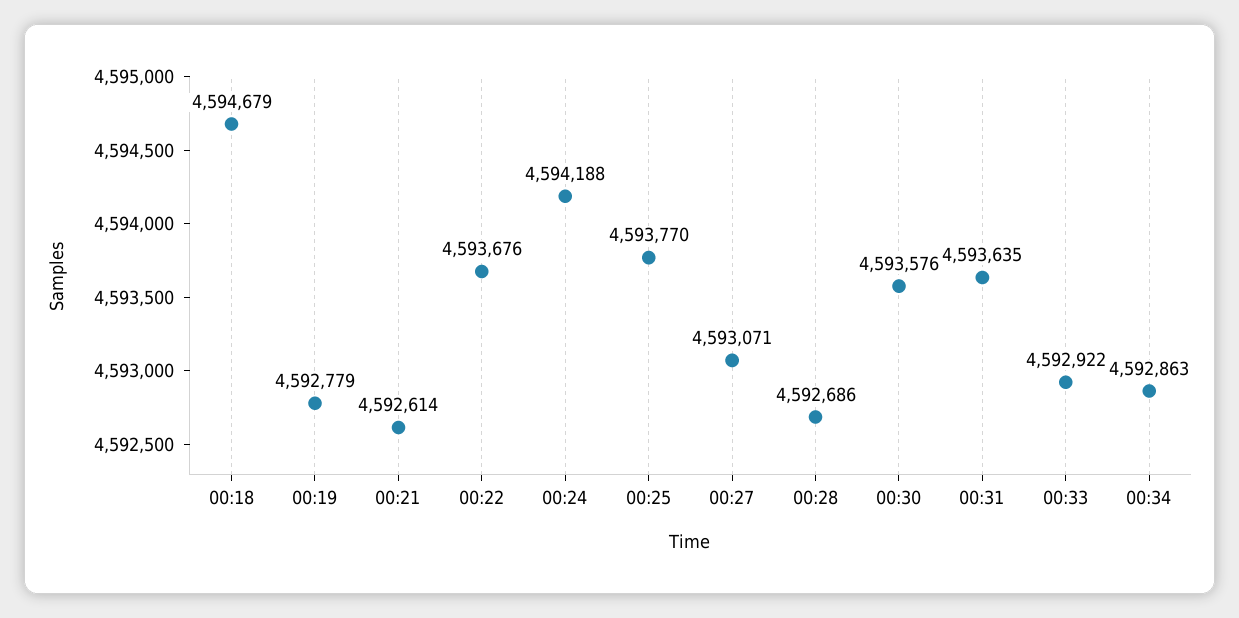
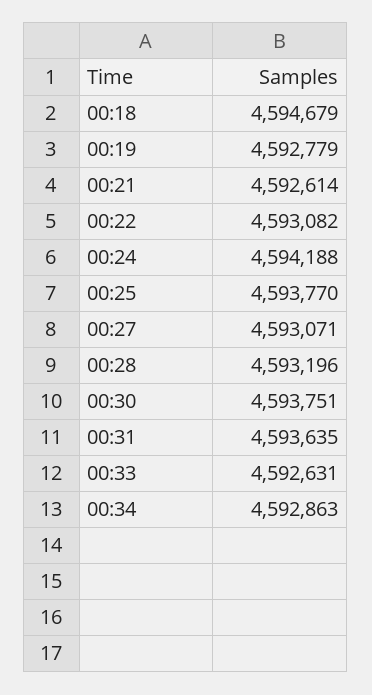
00:22: 4593676 -> 4593082
00:28: 4592686 -> 4593196
00:30: 4593576 -> 4593751
00:33: 4592922 -> 4592631

